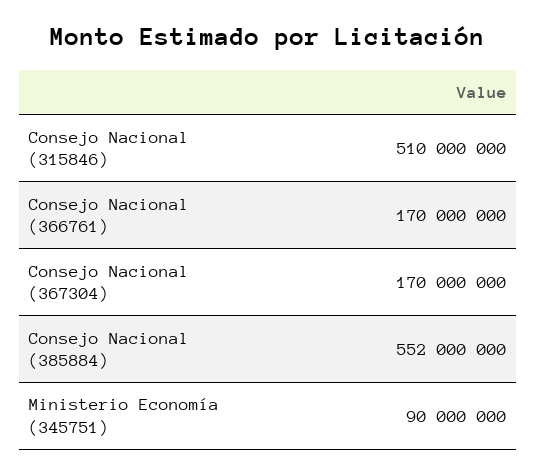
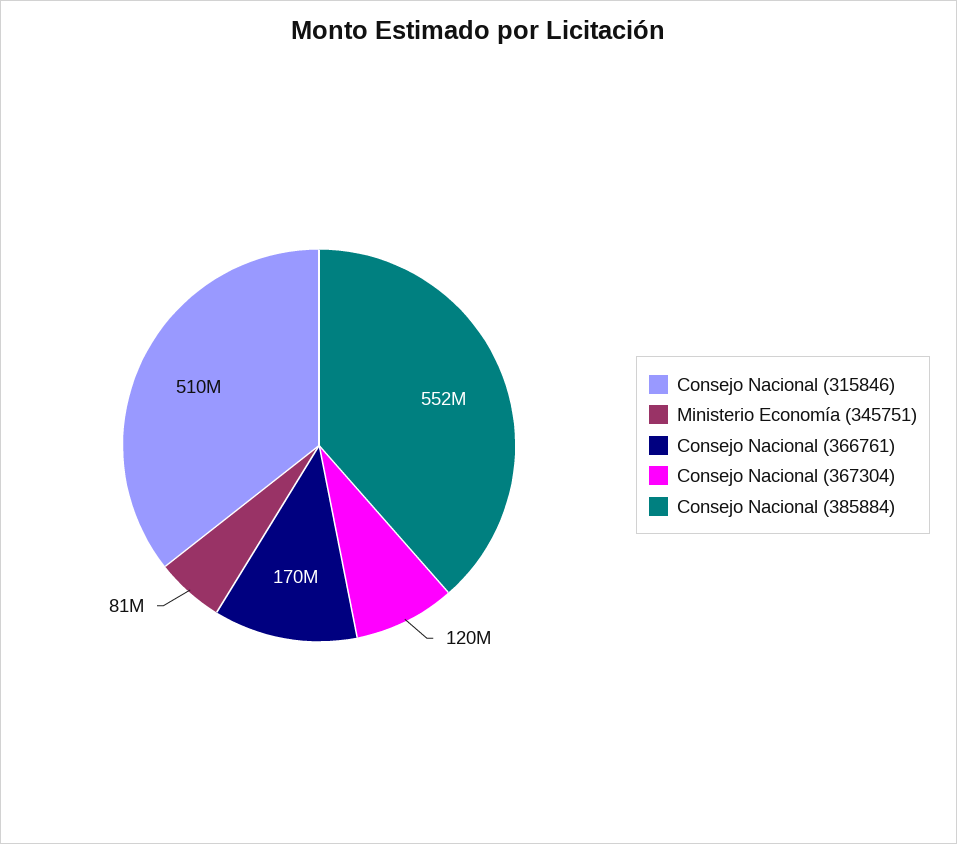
Consejo Nacional (367304): 170000000 -> 120000000
Ministerio Economía (345751): 90000000 -> 81000000

